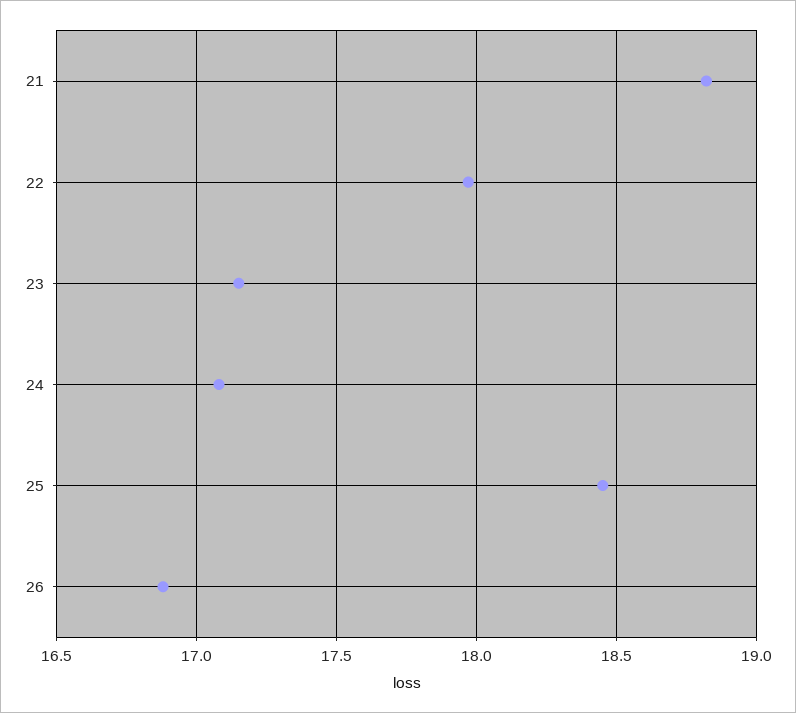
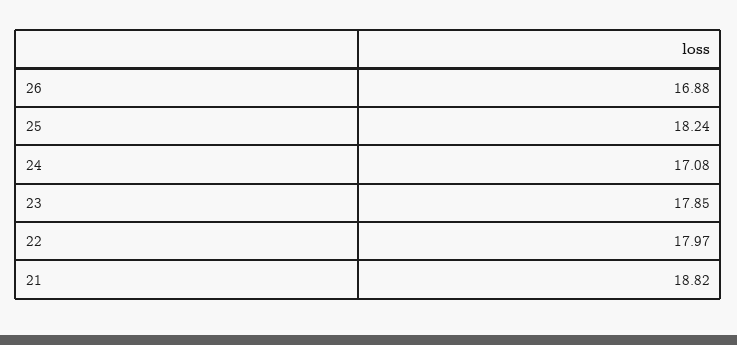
23: 17.15 -> 17.85
25: 18.45 -> 18.24

